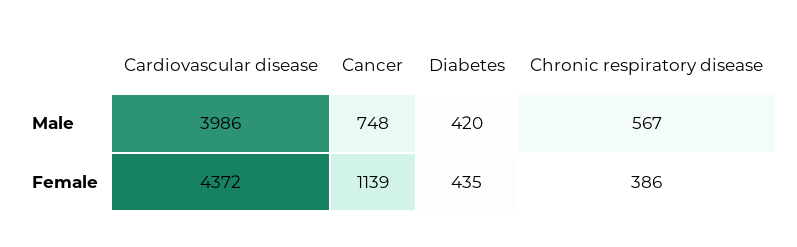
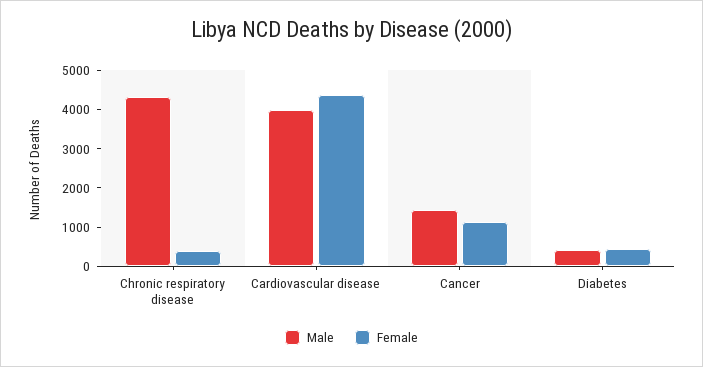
Male, Cancer: 748 -> 1500
Male, Chronic respiratory disease: 567 -> 4250

